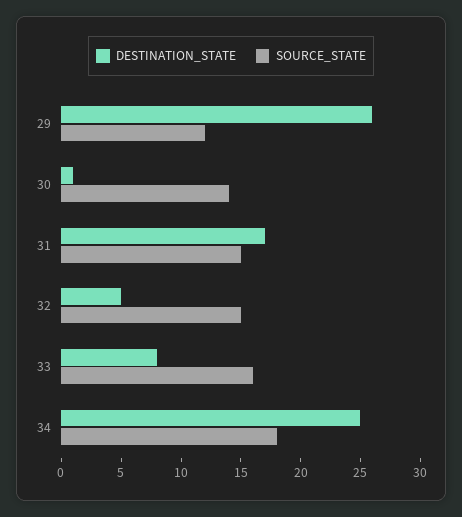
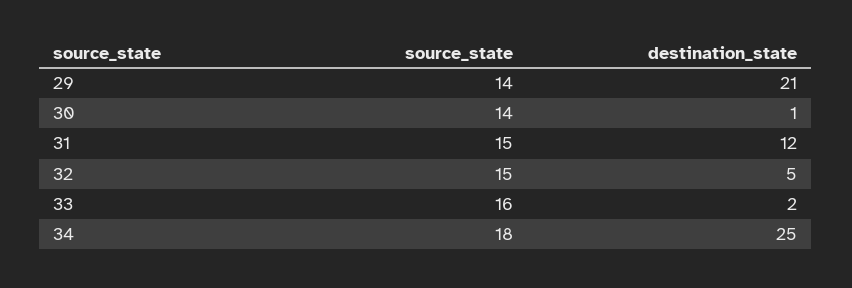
DESTINATION_STATE, 29: 26 -> 21
SOURCE_STATE, 29: 12 -> 14
DESTINATION_STATE, 31: 17 -> 12
DESTINATION_STATE, 33: 8 -> 2

